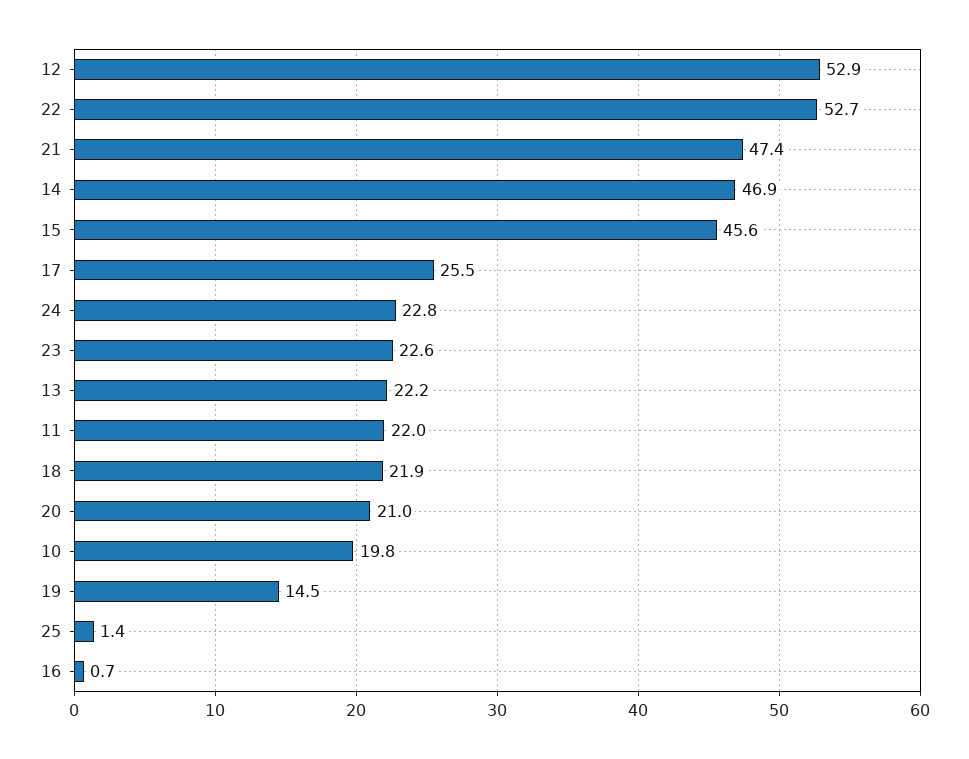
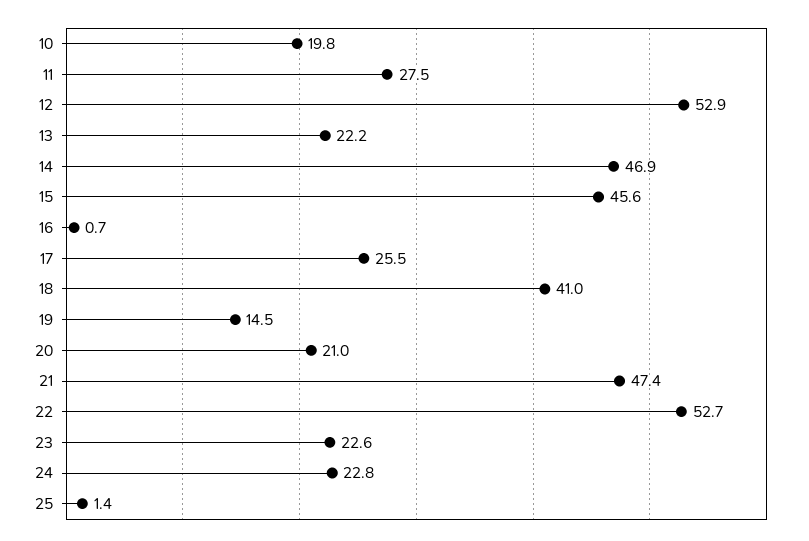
11: 22 -> 27.5
18: 21.9 -> 41

